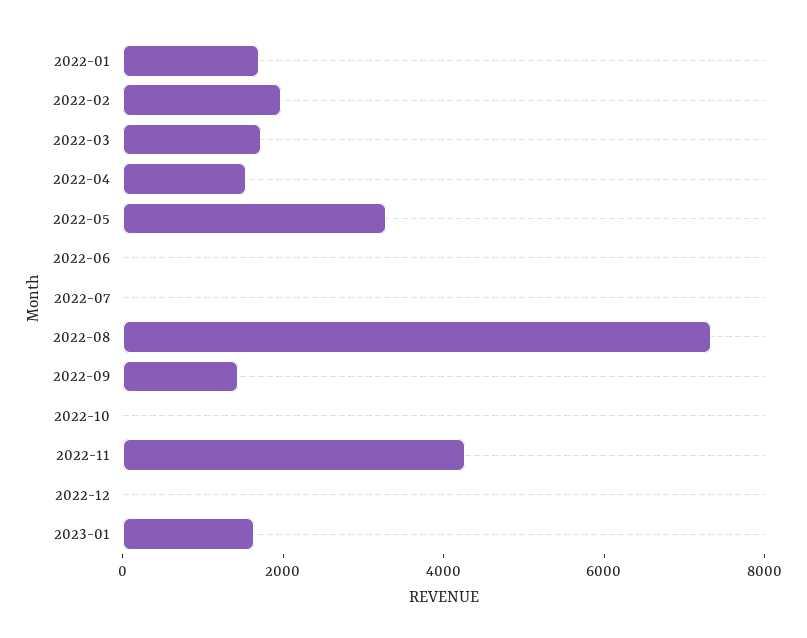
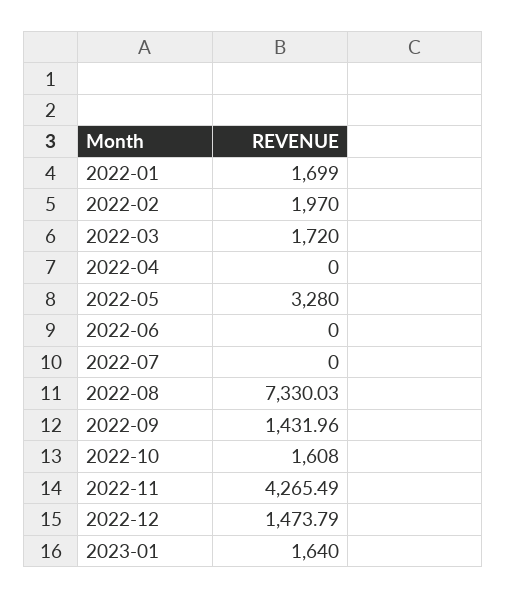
2022-04: 1500 -> 0
2022-10: 0 -> 1608
2022-12: 0 -> 1473.79

